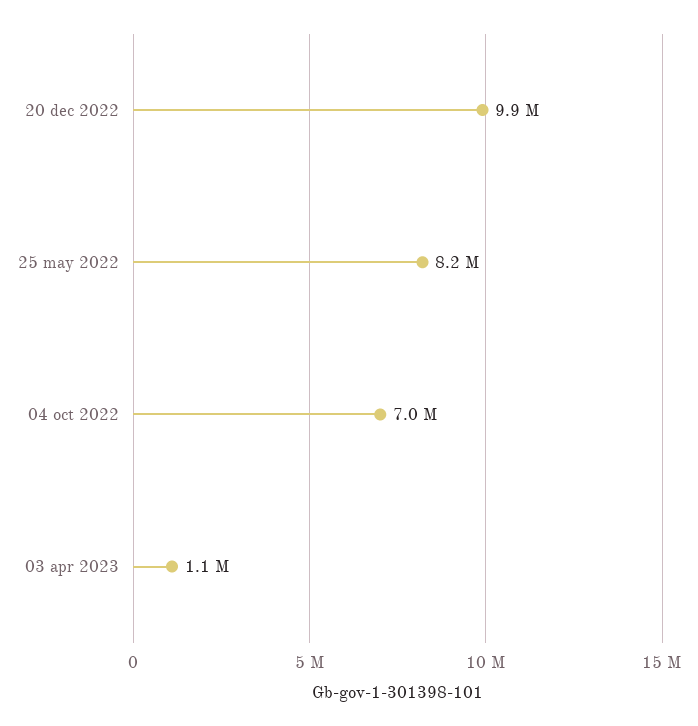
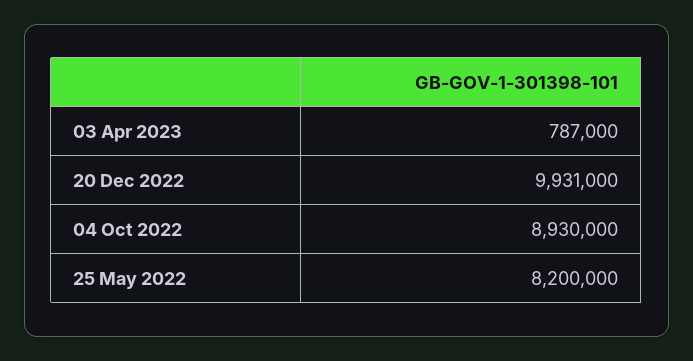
04 oct 2022: 7000000 -> 8930000
03 apr 2023: 1100000 -> 787000

